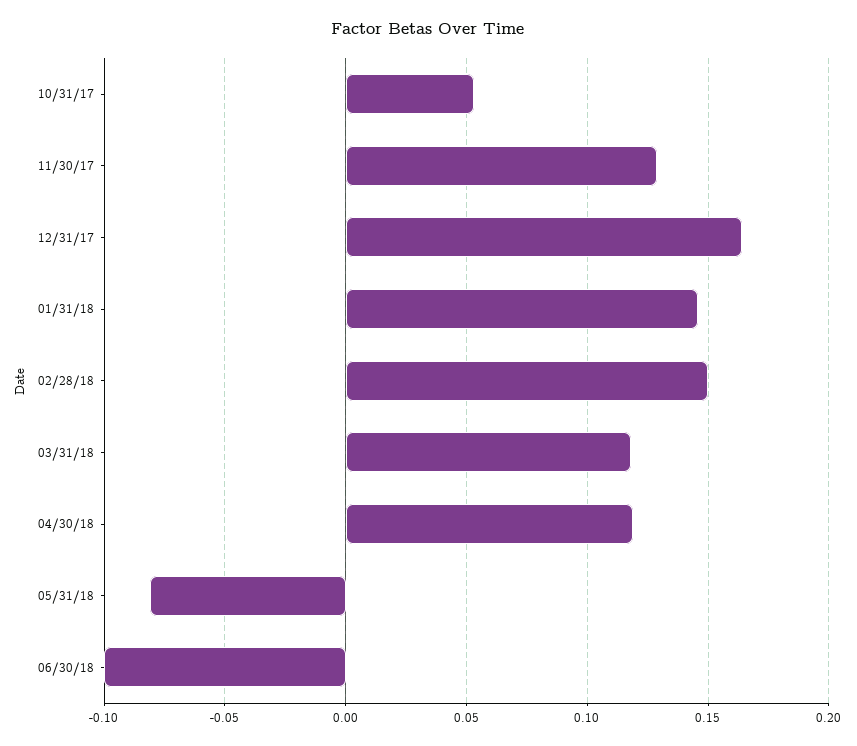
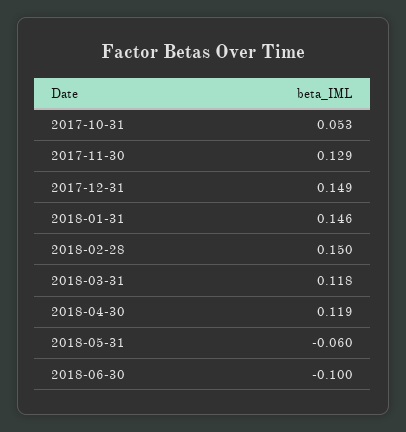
12/31/17: 0.165 -> 0.149
05/31/18: -0.08 -> -0.06

